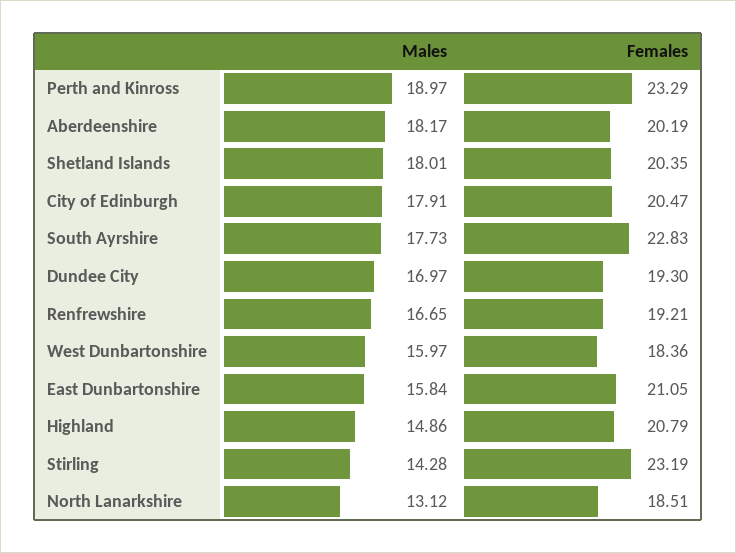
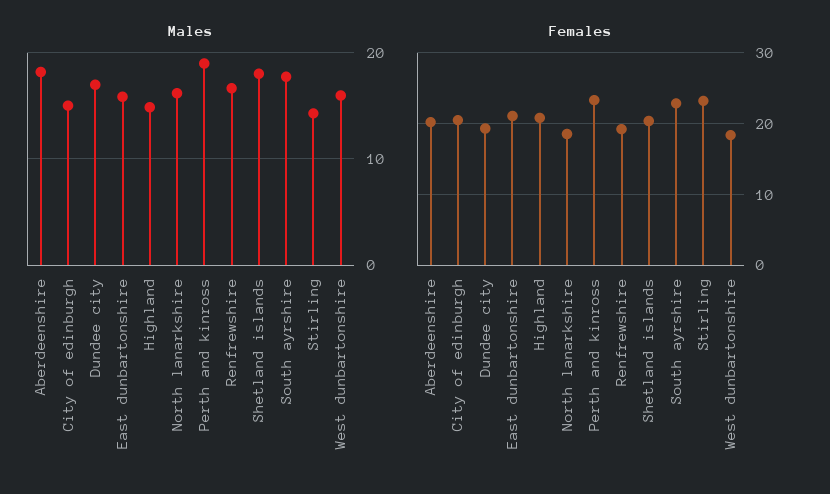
Males, City of Edinburgh: 17.91 -> 15
Males, North Lanarkshire: 13.12 -> 16

